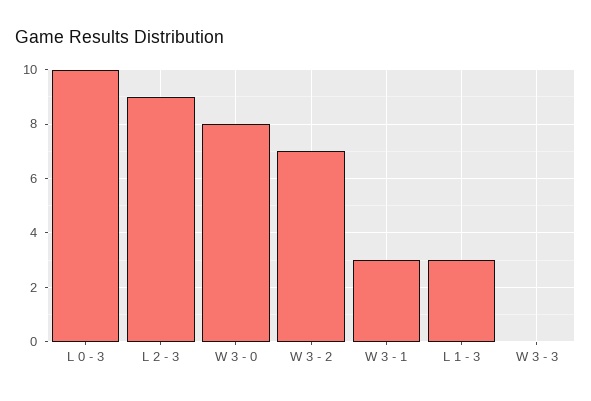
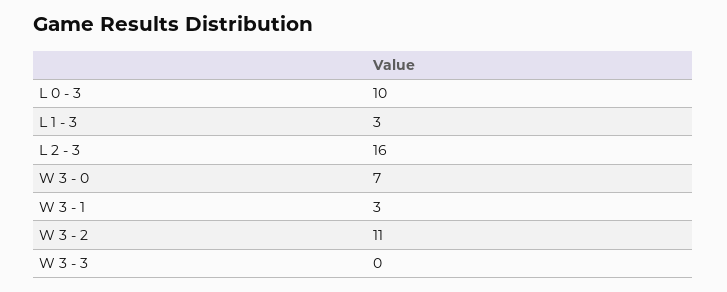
L 2 - 3: 9 -> 16
W 3 - 0: 8 -> 7
W 3 - 2: 7 -> 11

